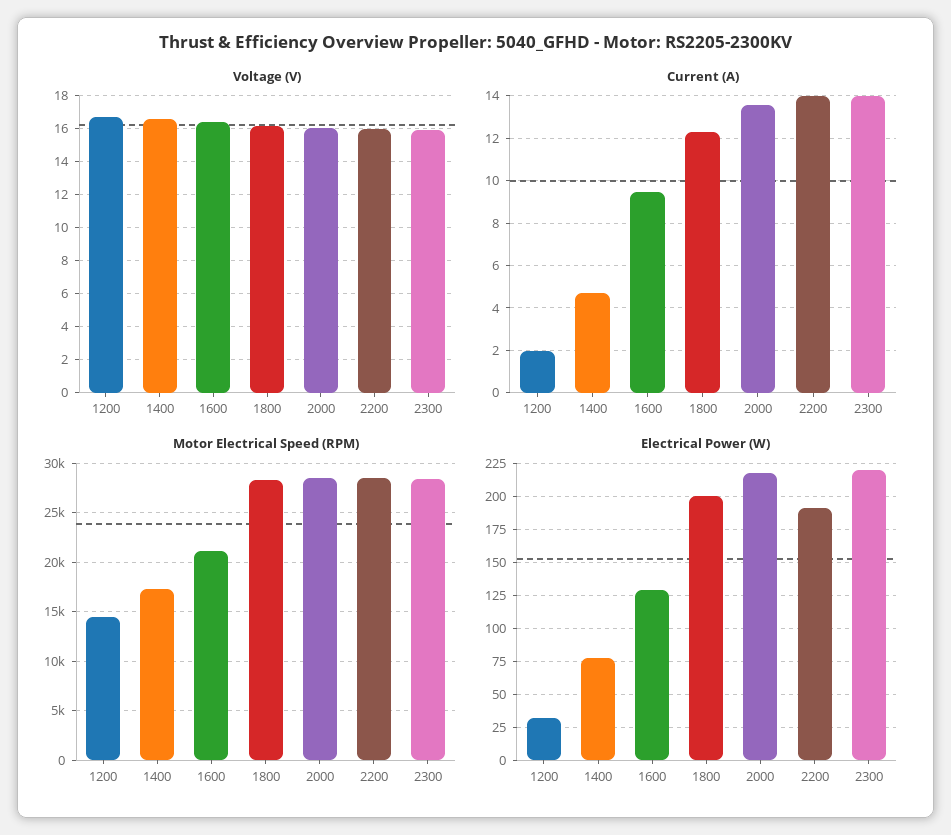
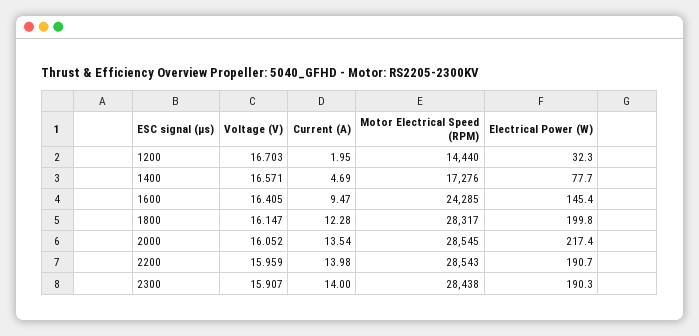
Motor Electrical Speed (RPM), 1600: 21000 -> 24285
Electrical Power (W), 1600: 130 -> 145.4
Electrical Power (W), 2300: 220 -> 190.3

